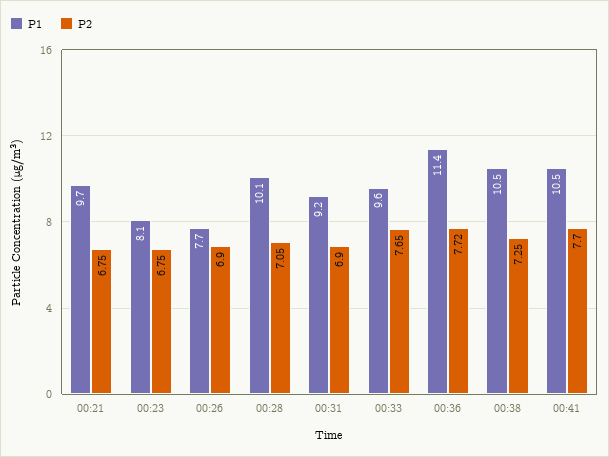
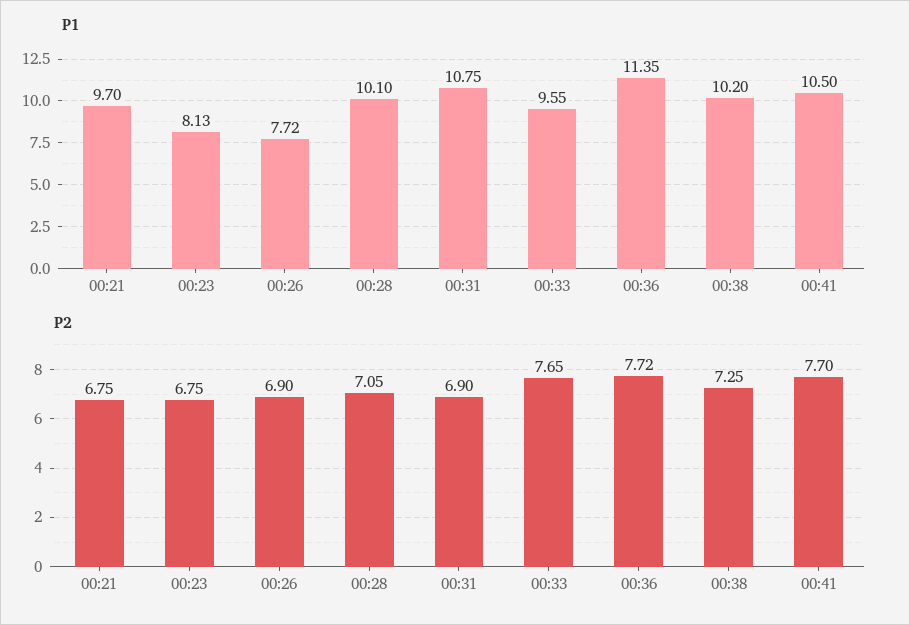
P1, 00:31: 9.2 -> 10.75
P1, 00:38: 10.5 -> 10.2

